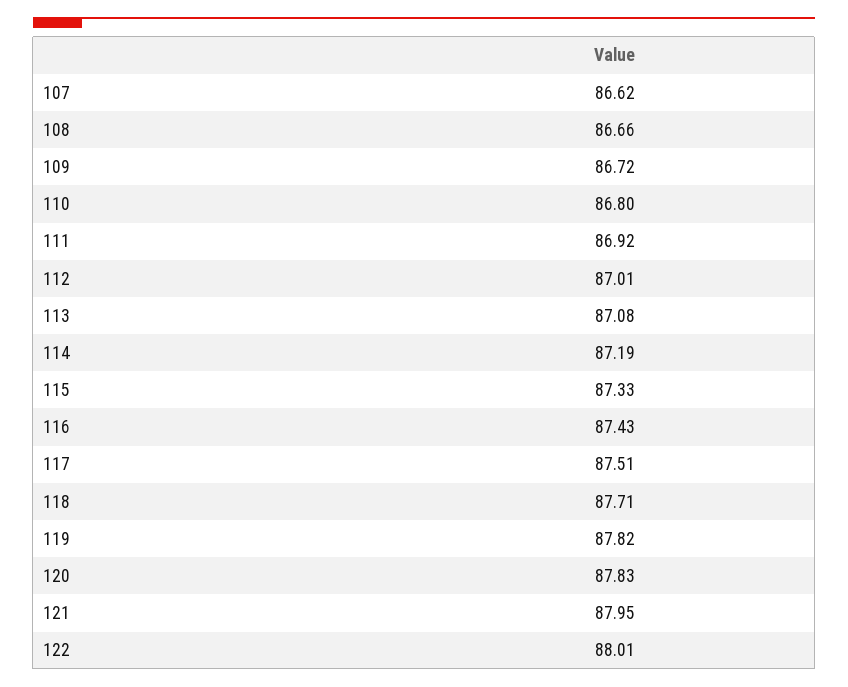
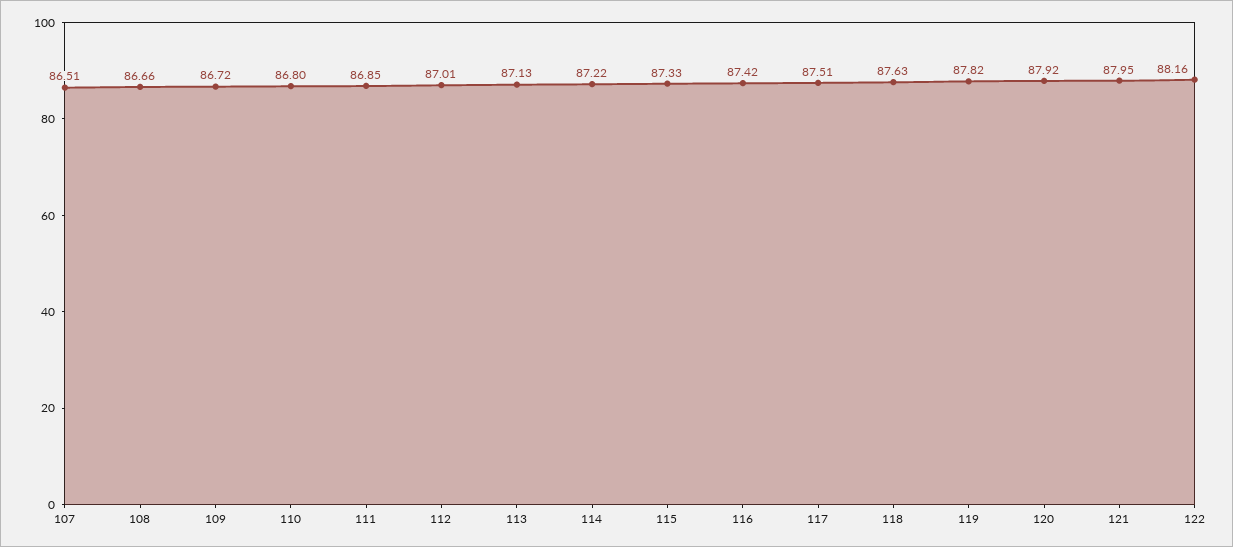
107: 86.62 -> 86.51
111: 86.92 -> 86.85
113: 87.08 -> 87.13
114: 87.19 -> 87.22
116: 87.43 -> 87.42
118: 87.71 -> 87.63
120: 87.83 -> 87.92
122: 88.01 -> 88.16

